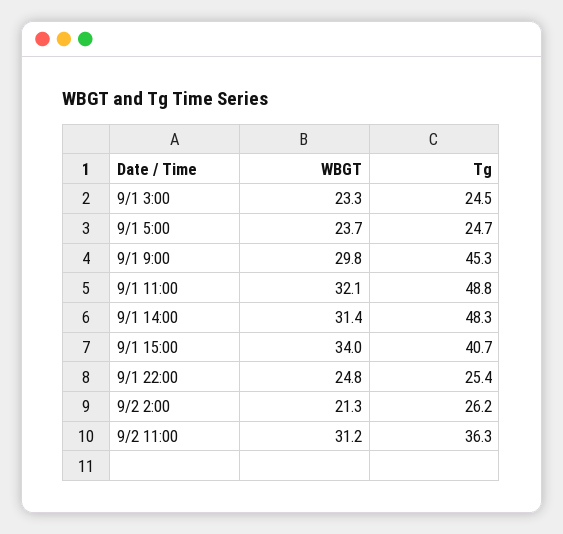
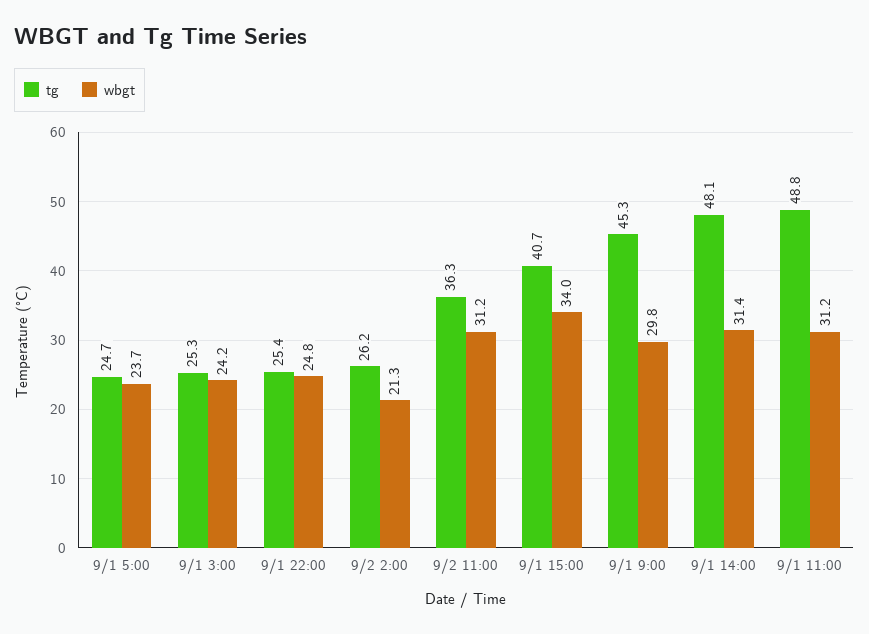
WBGT, 9/1 3:00: 23.3 -> 24.2
Tg, 9/1 3:00: 24.5 -> 25.3
WBGT, 9/1 11:00: 32.1 -> 31.2
Tg, 9/1 14:00: 48.3 -> 48.1

